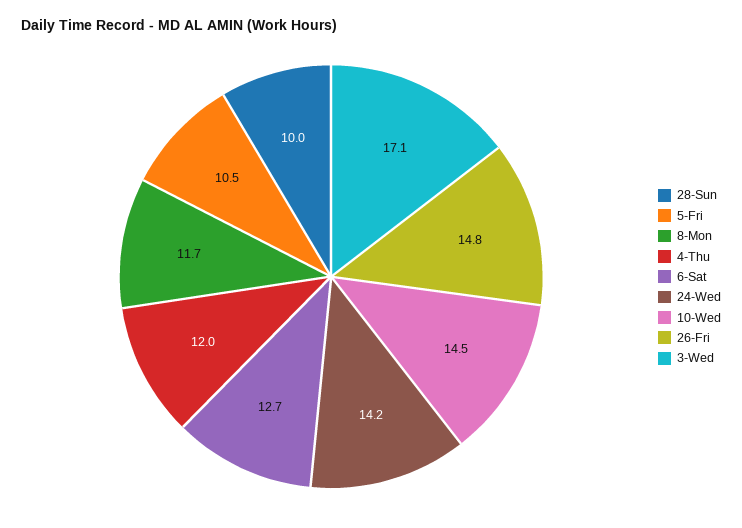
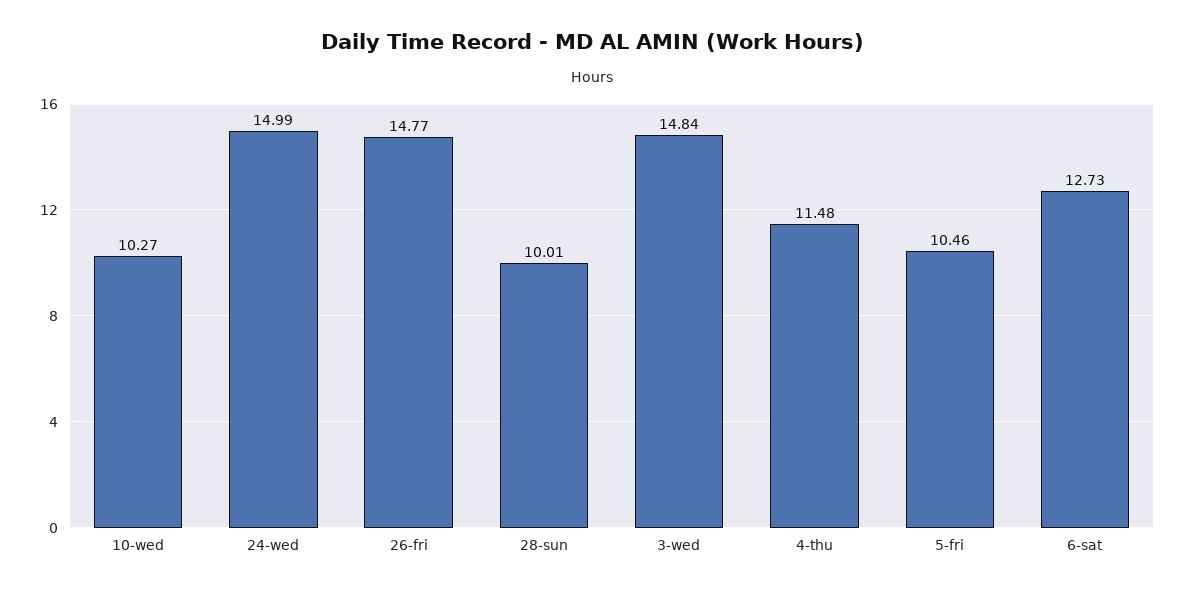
8-Mon: 11.7 -> none
4-Thu: 12 -> 11.48
24-Wed: 14.2 -> 14.99
10-Wed: 14.5 -> 10.27
3-Wed: 17.1 -> 14.84

